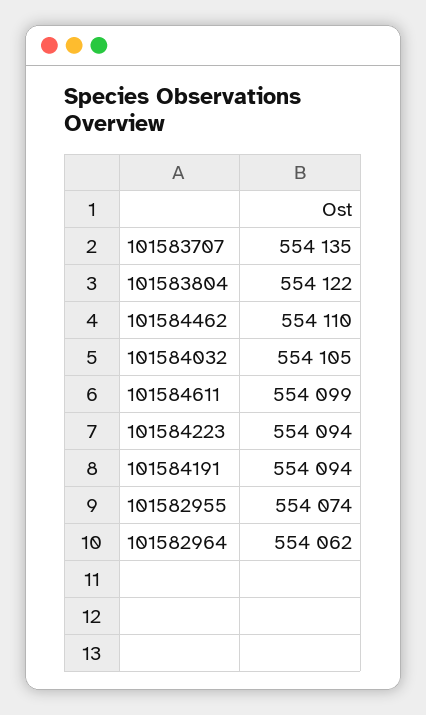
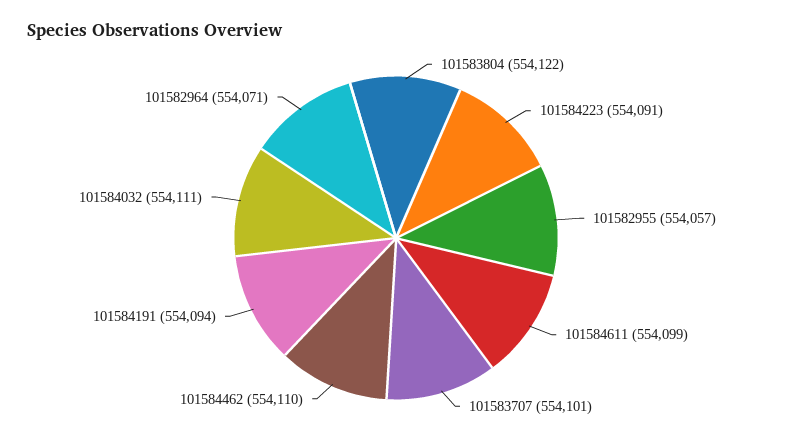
101583707: 554135 -> 554101
101584032: 554105 -> 554111
101584223: 554094 -> 554091
101582955: 554074 -> 554057
101582964: 554062 -> 554071

